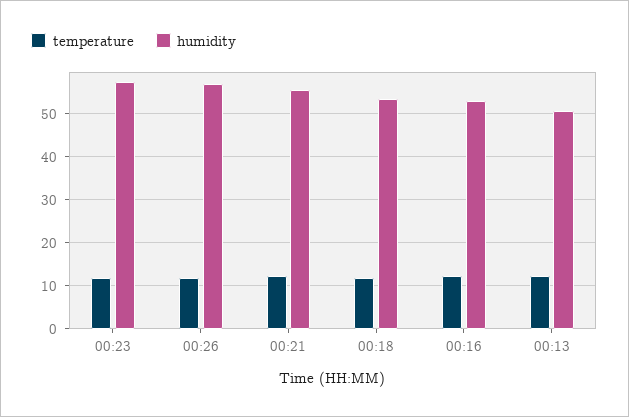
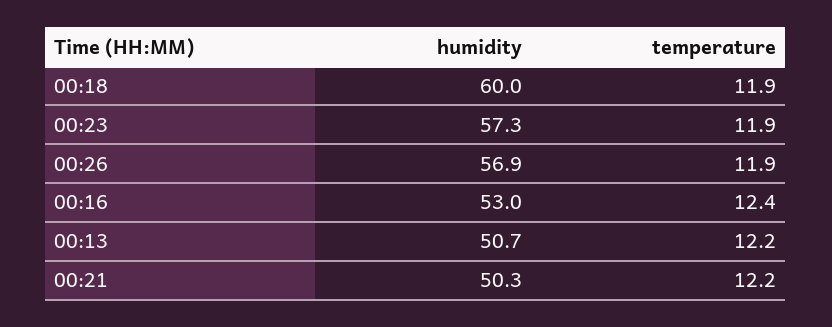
humidity, 00:21: 56 -> 50.3
humidity, 00:18: 54 -> 60

